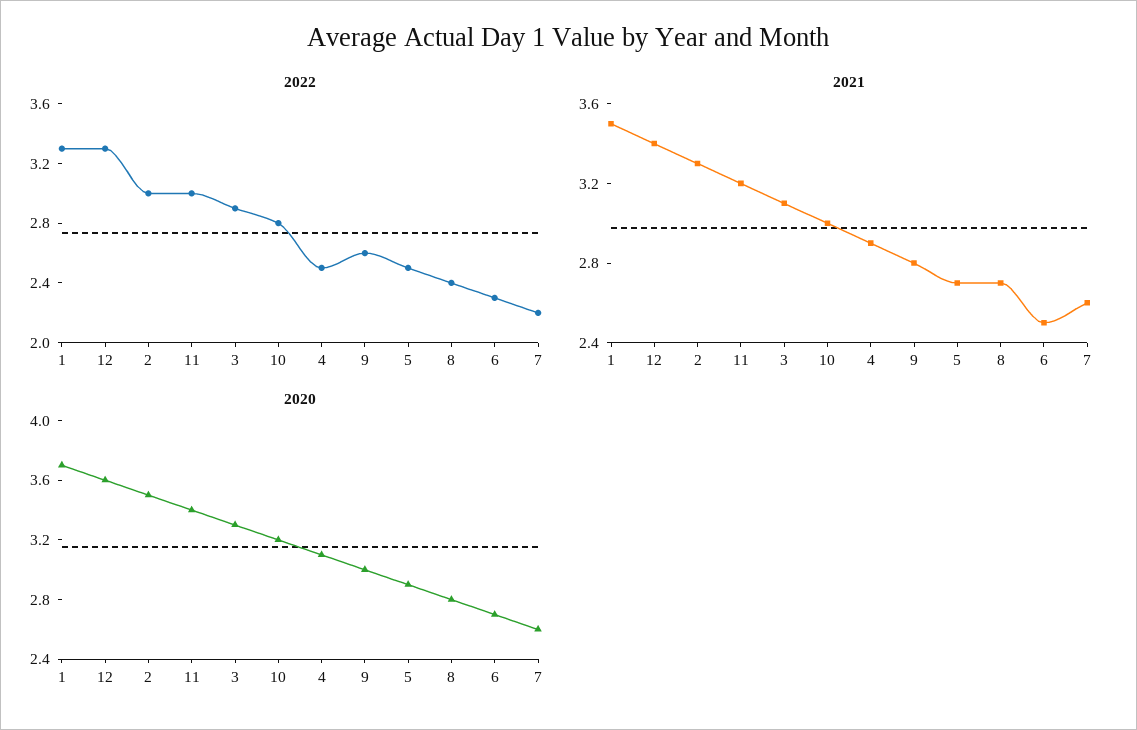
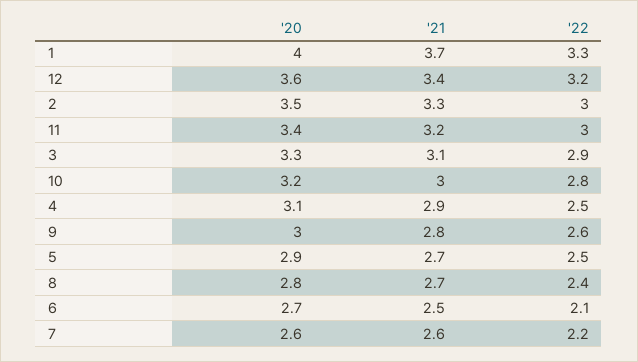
2022, 12: 3.3 -> 3.2
2022, 6: 2.3 -> 2.1
2021, 1: 3.5 -> 3.7
2020, 1: 3.7 -> 4

